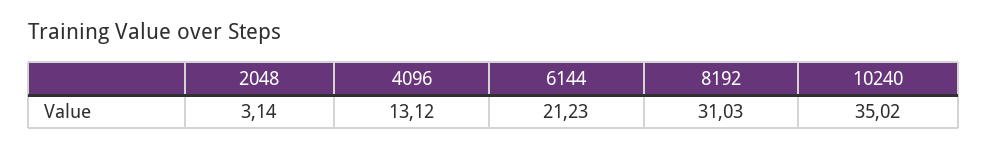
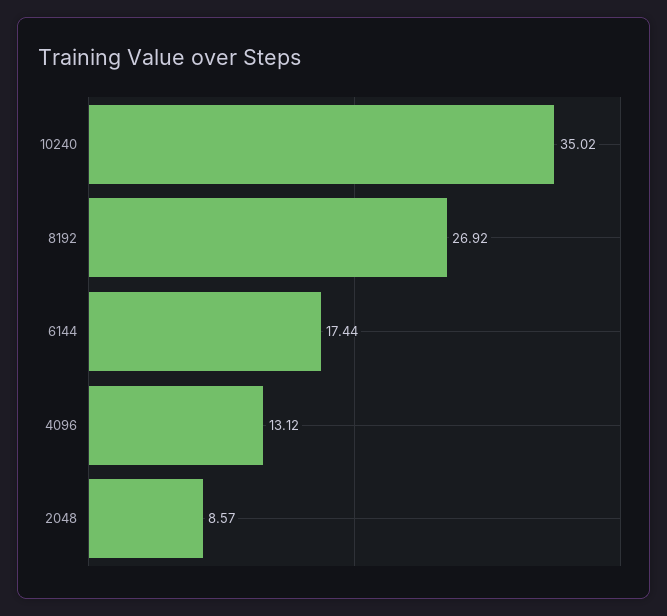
2048: 3.14 -> 8.57
6144: 21.23 -> 17.44
8192: 31.03 -> 26.92

